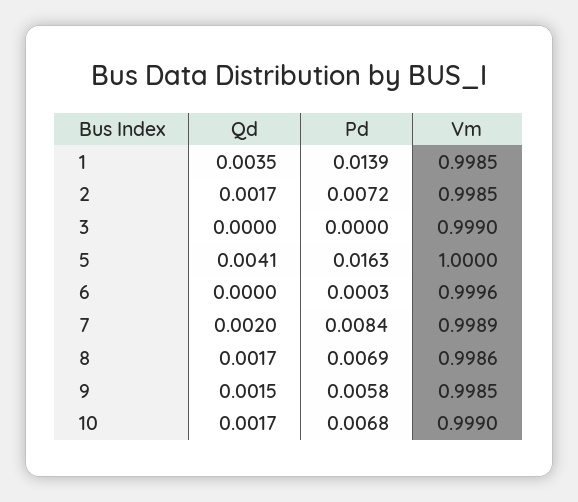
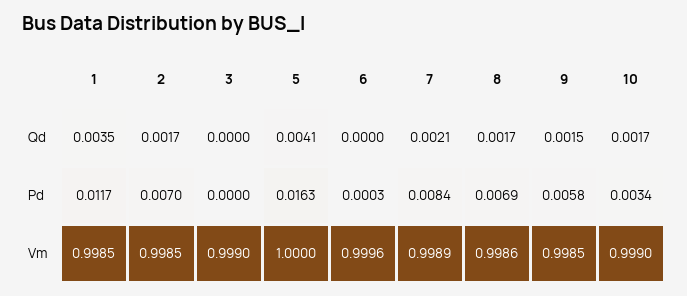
Pd, 1: 0.0139 -> 0.0117
Pd, 2: 0.0072 -> 0.007
Qd, 7: 0.002 -> 0.0021
Pd, 10: 0.0068 -> 0.0034

